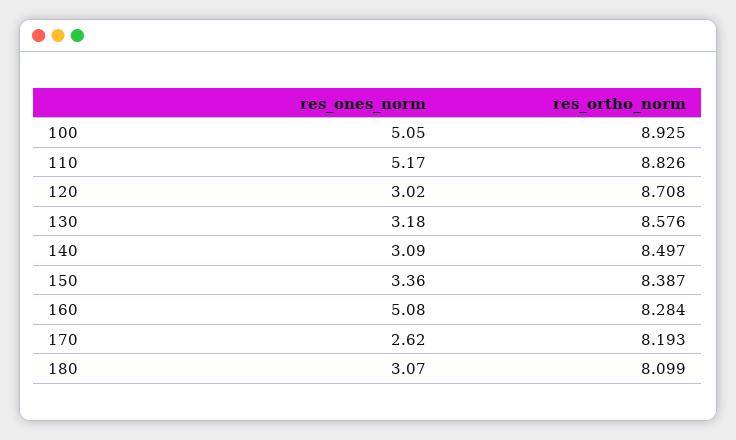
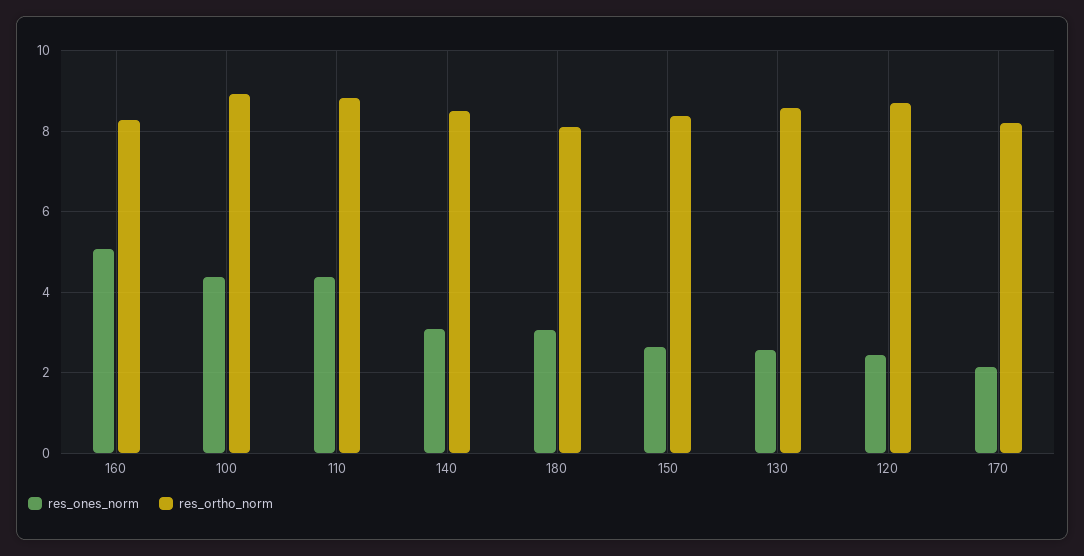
res_ones_norm, 100: 5.05 -> 4.4
res_ones_norm, 110: 5.17 -> 4.4
res_ones_norm, 120: 3.02 -> 2.4
res_ones_norm, 130: 3.18 -> 2.6
res_ones_norm, 150: 3.36 -> 2.6
res_ones_norm, 170: 2.62 -> 2.2

